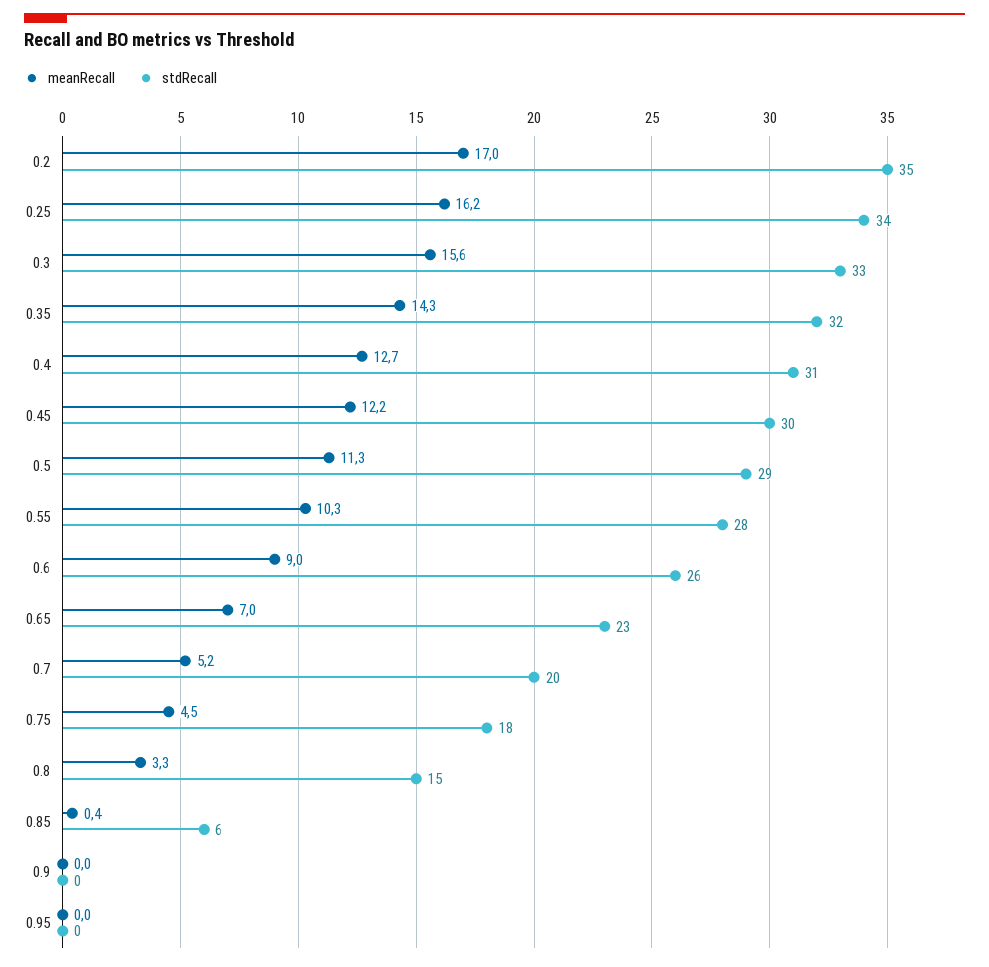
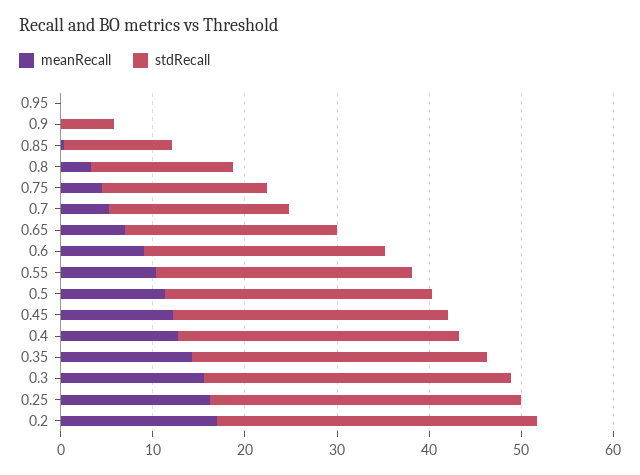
stdRecall, 0.85: 6 -> 12
stdRecall, 0.9: 0 -> 6

